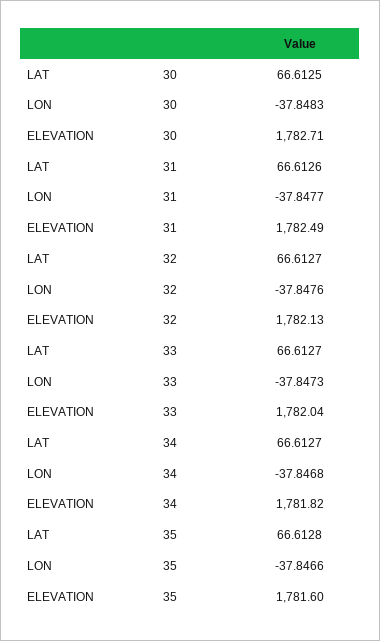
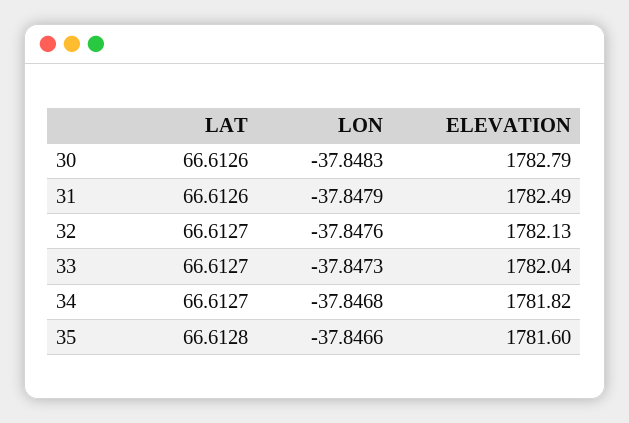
LAT, 30: 66.6125 -> 66.6126
ELEVATION, 30: 1782.71 -> 1782.79
LON, 31: -37.8477 -> -37.8479

